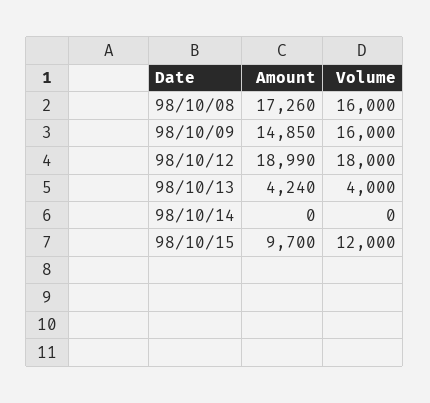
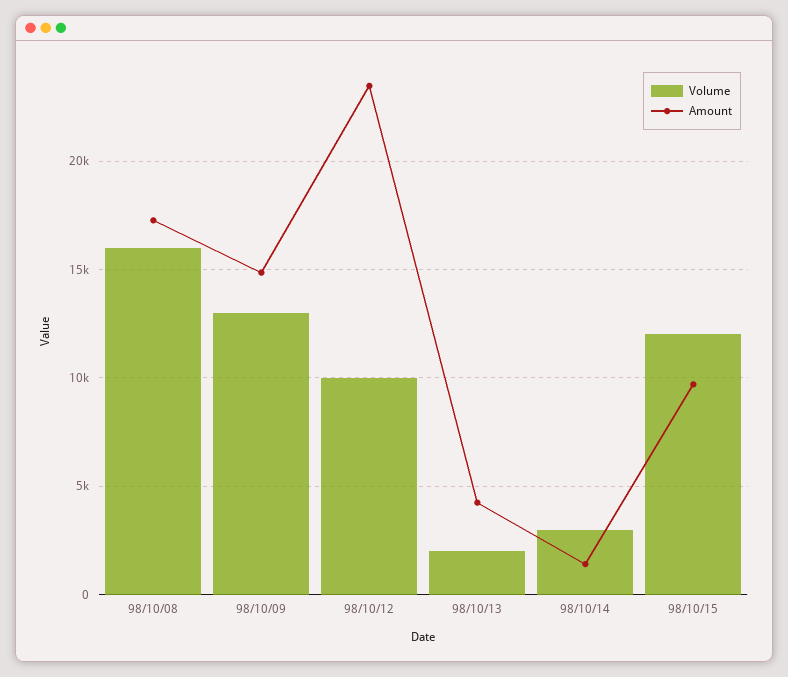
Volume, 98/10/09: 16000 -> 13000
Amount, 98/10/12: 18990 -> 23500
Volume, 98/10/12: 18000 -> 10000
Volume, 98/10/13: 4000 -> 2000
Amount, 98/10/14: 0 -> 1500
Volume, 98/10/14: 0 -> 3000

